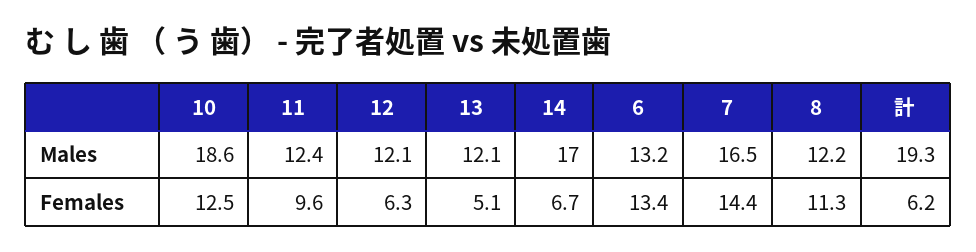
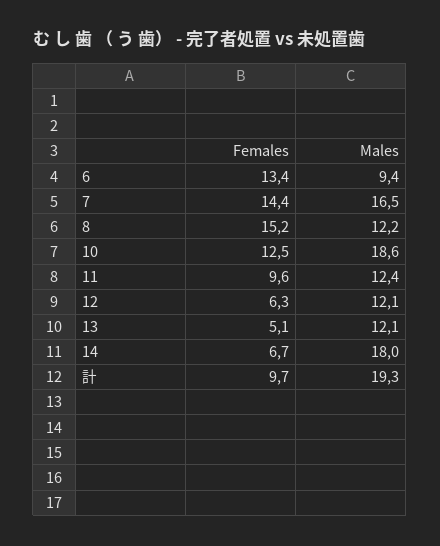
14, Males: 17 -> 18
6, Males: 13.2 -> 9.4
8, Females: 11.3 -> 15.2
計, Females: 6.2 -> 9.7

